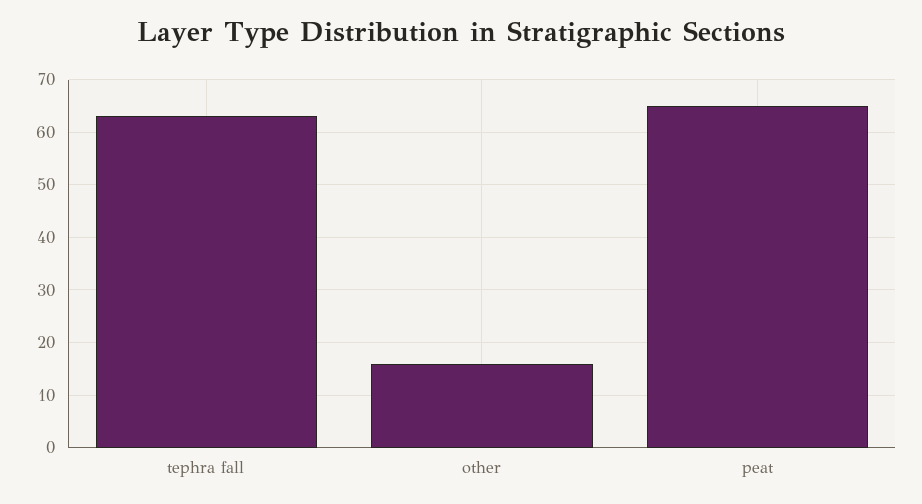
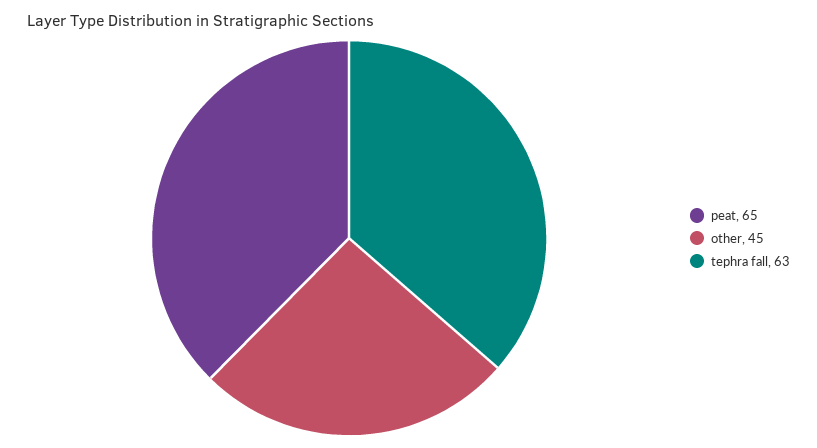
other: 15 -> 45

